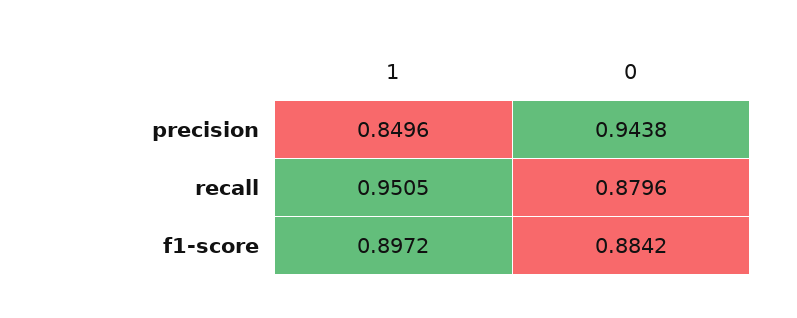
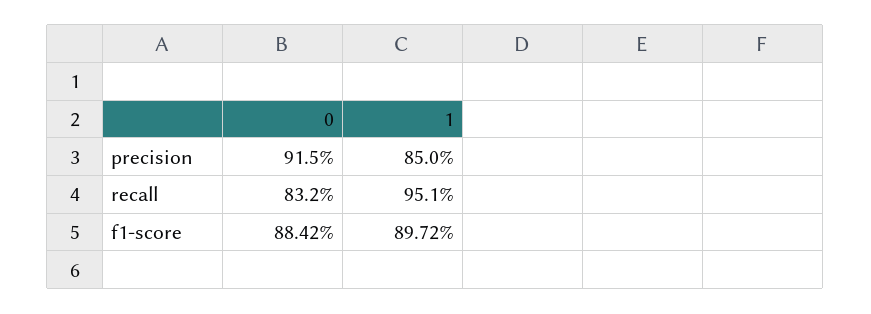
0, precision: 0.9438 -> 0.915
0, recall: 0.8796 -> 0.832

